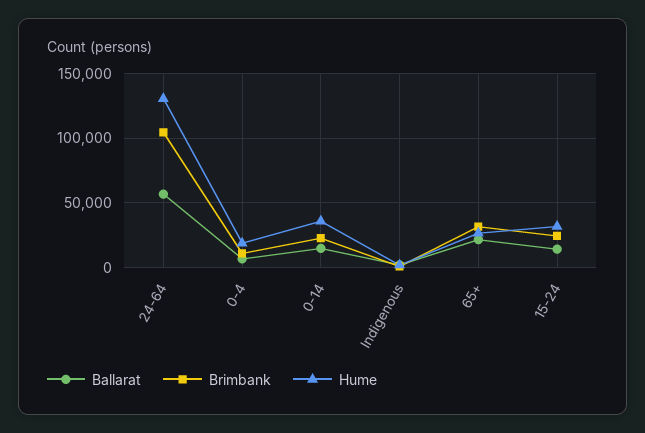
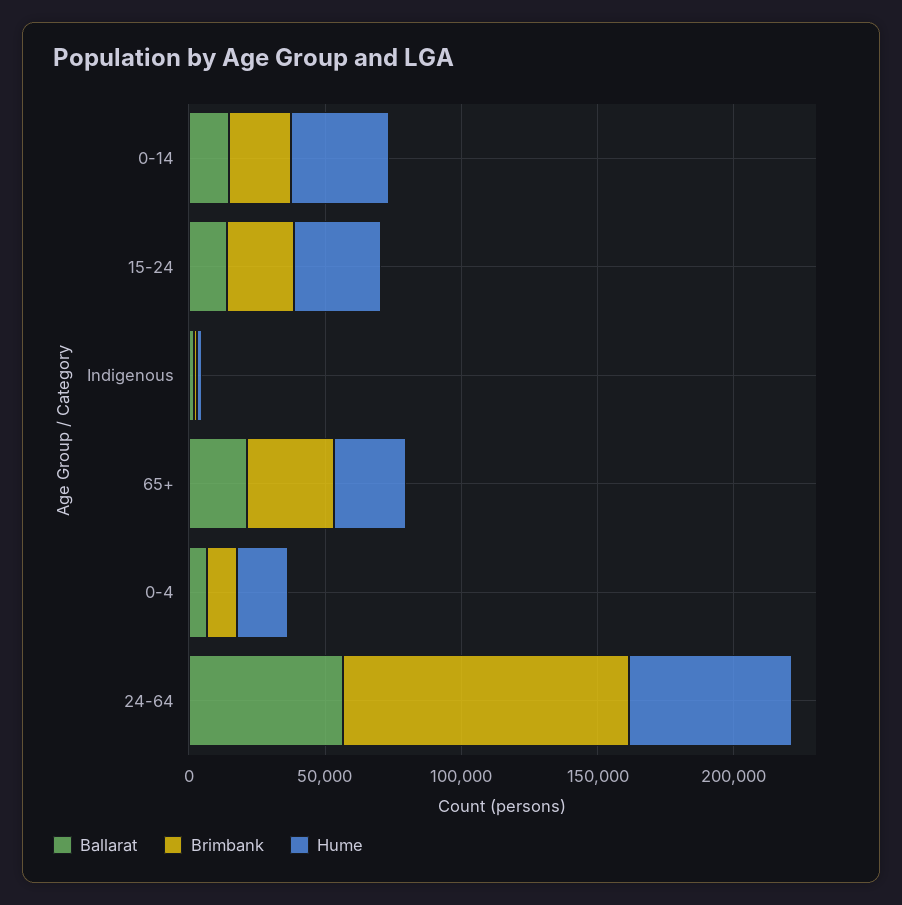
Hume, 24-64: 130000 -> 60000

